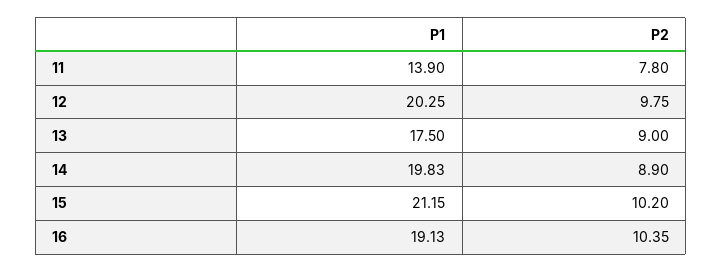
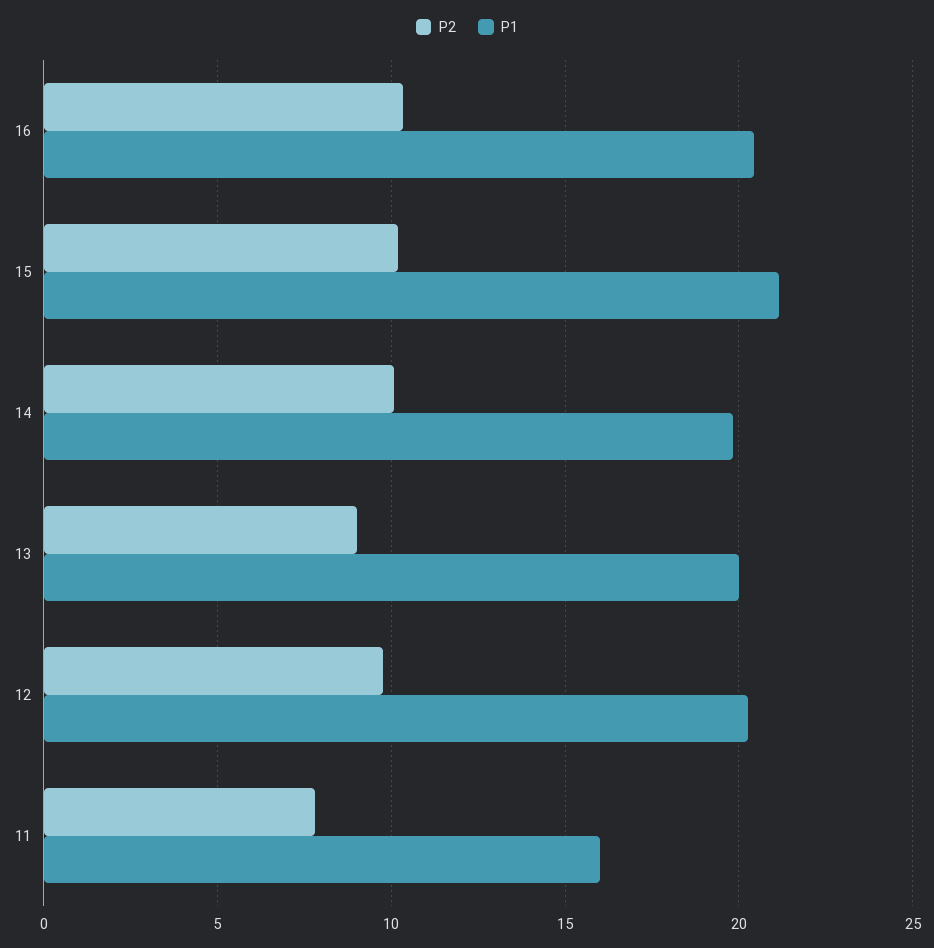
P1, 11: 13.9 -> 16
P1, 13: 17.5 -> 20
P2, 14: 8.9 -> 10
P1, 16: 19.13 -> 20.5

